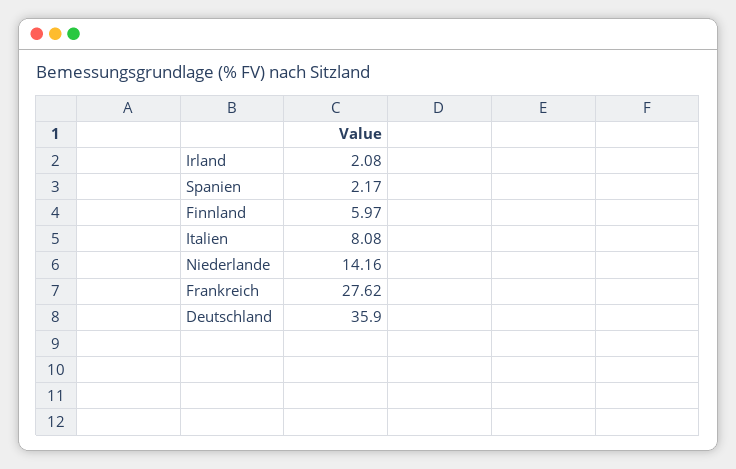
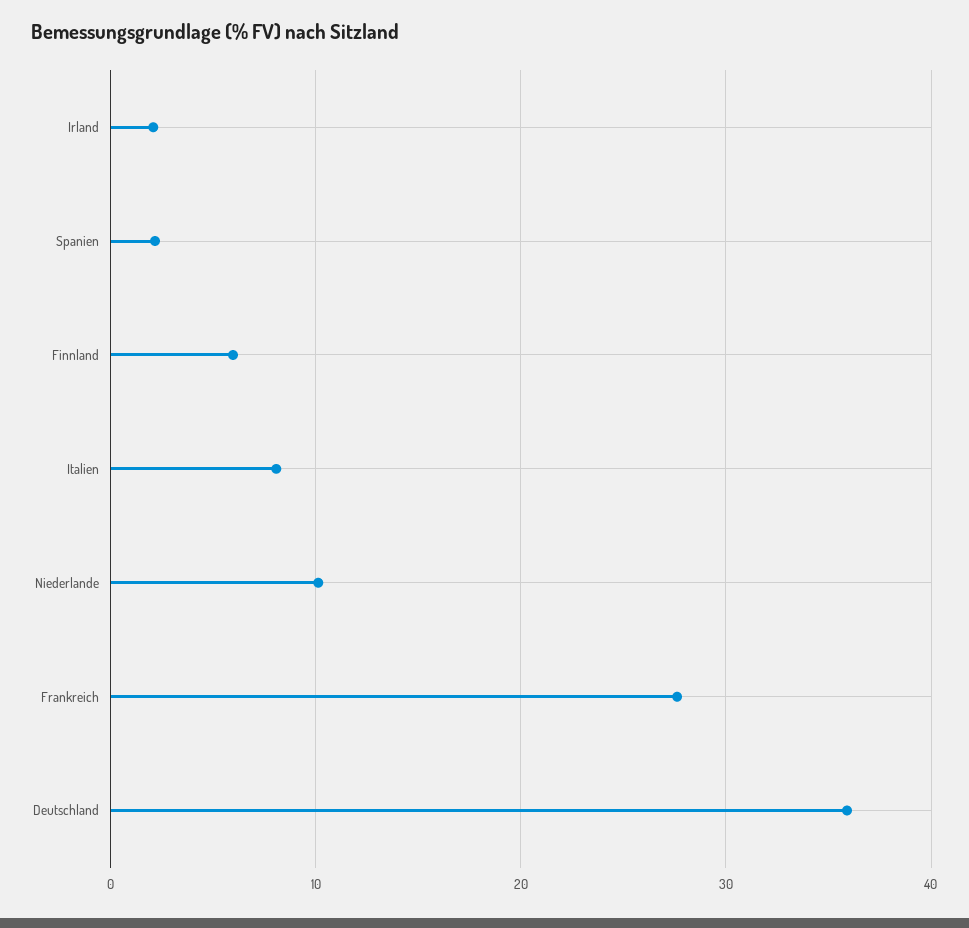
Niederlande: 14.16 -> 10

